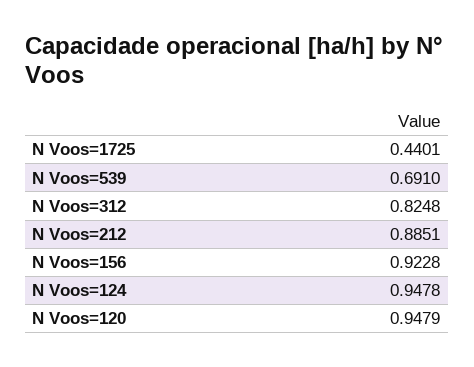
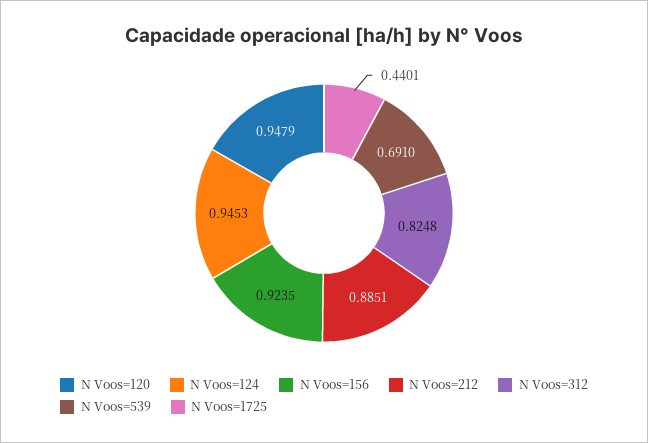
N Voos=156: 0.9228 -> 0.9235
N Voos=124: 0.9478 -> 0.9453

